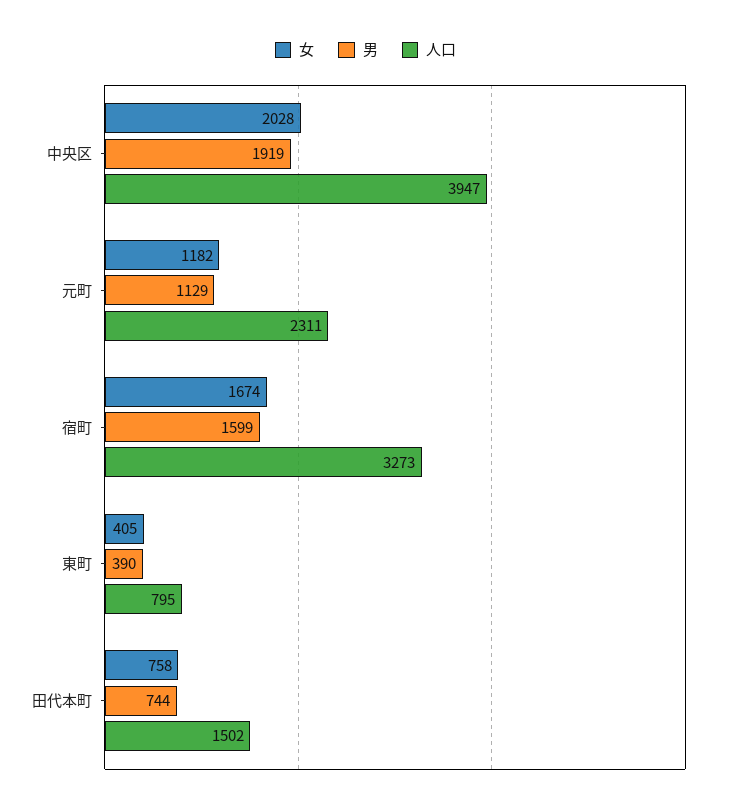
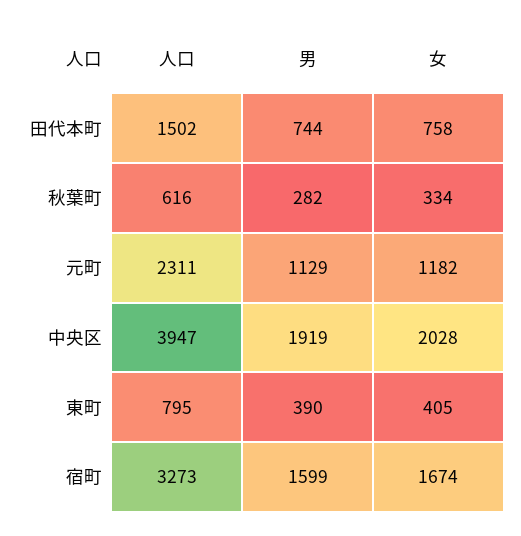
人口, 秋葉町: none -> 616
男, 秋葉町: none -> 282
女, 秋葉町: none -> 334

